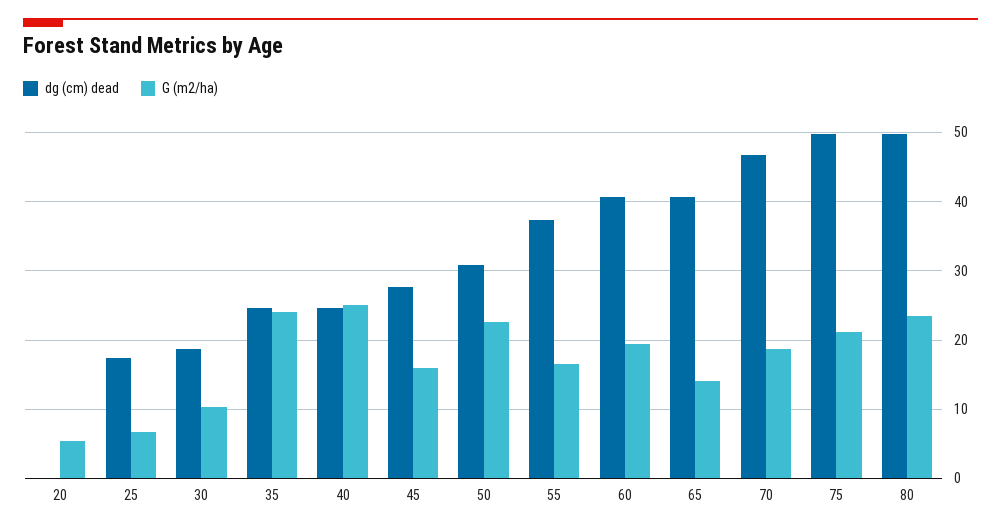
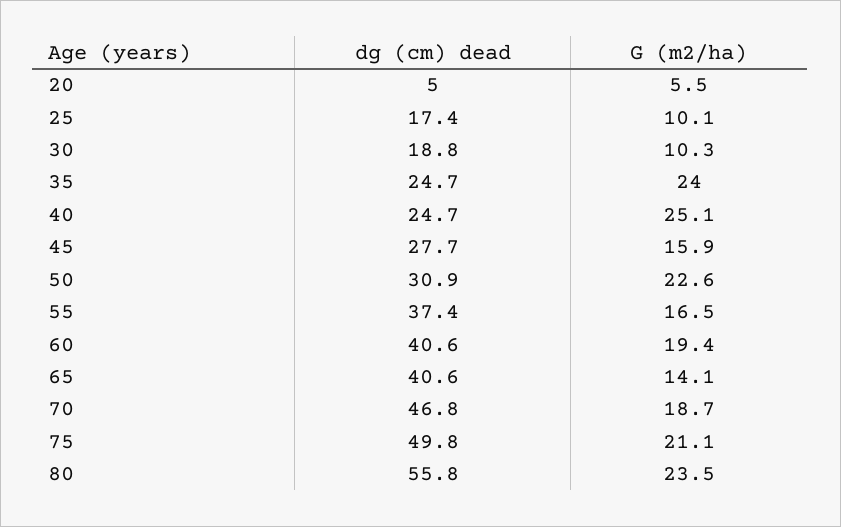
dg (cm) dead, 20: 0 -> 5
G (m2/ha), 25: 7 -> 10.1
dg (cm) dead, 80: 50 -> 55.8

